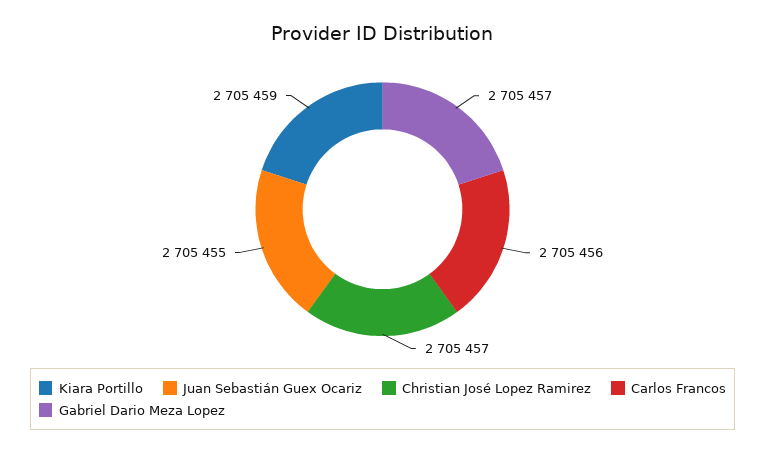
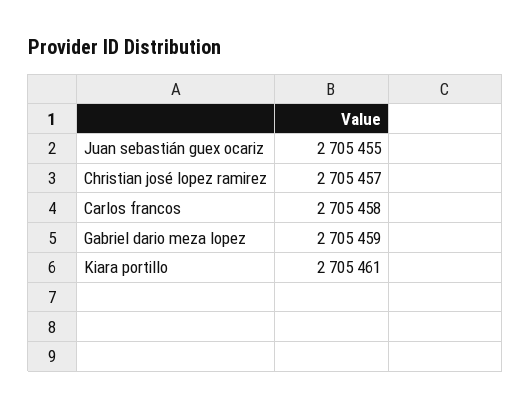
Kiara Portillo: 2705459 -> 2705461
Carlos Francos: 2705456 -> 2705458
Gabriel Dario Meza Lopez: 2705457 -> 2705459

